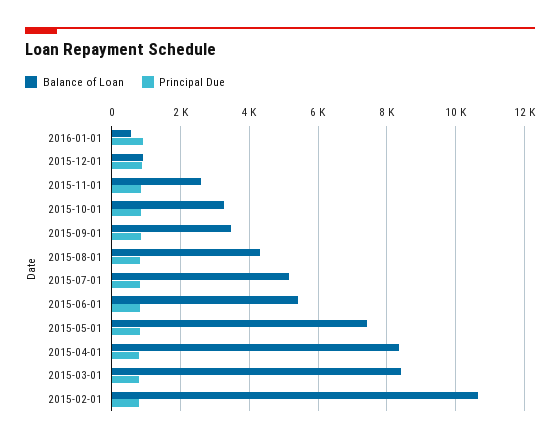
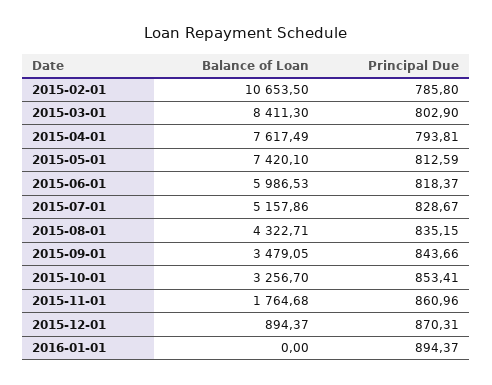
Balance of Loan, 2016-01-01: 600 -> 0
Balance of Loan, 2015-11-01: 2600 -> 1764.68
Balance of Loan, 2015-06-01: 5400 -> 5986.53
Balance of Loan, 2015-04-01: 8400 -> 7617.49

